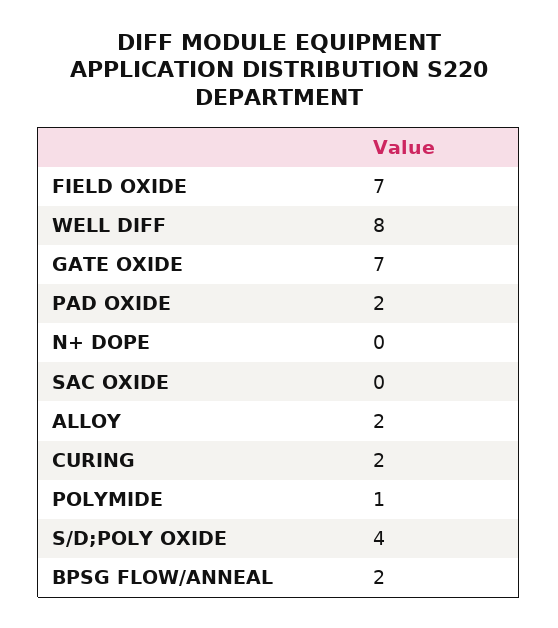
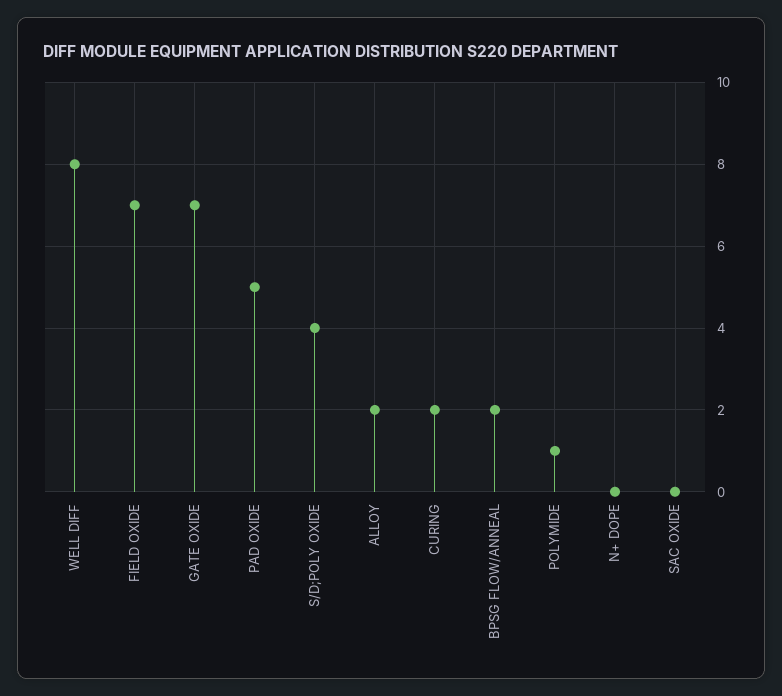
PAD OXIDE: 2 -> 5

